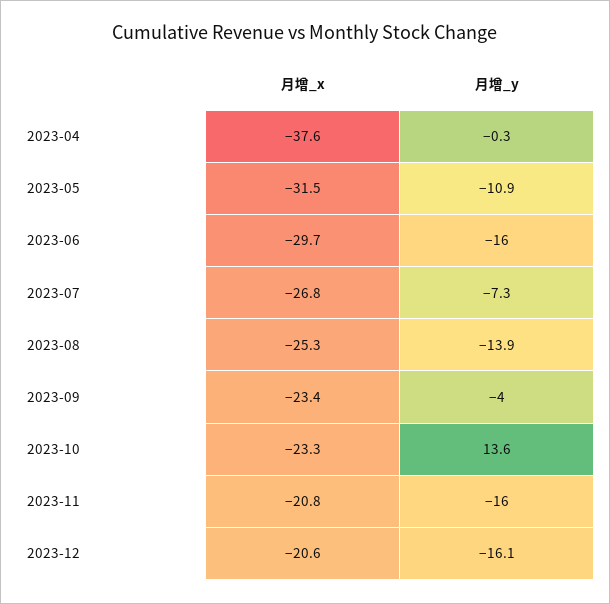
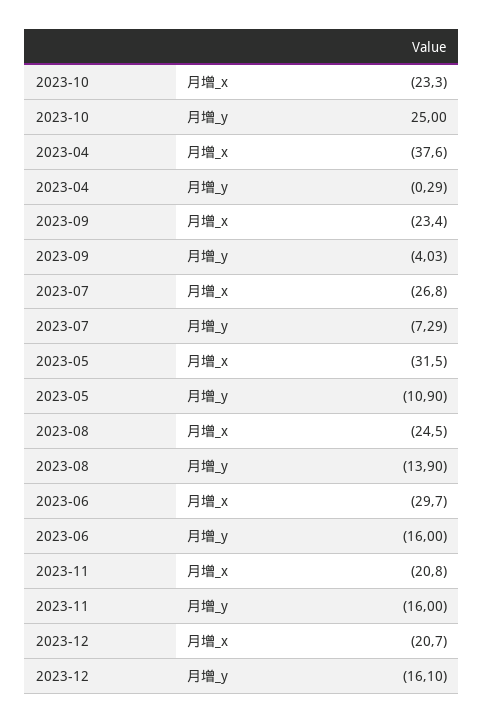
月增_x, 2023-08: -25.3 -> -24.5
月增_y, 2023-10: 13.6 -> 25
月增_x, 2023-12: -20.6 -> -20.7

